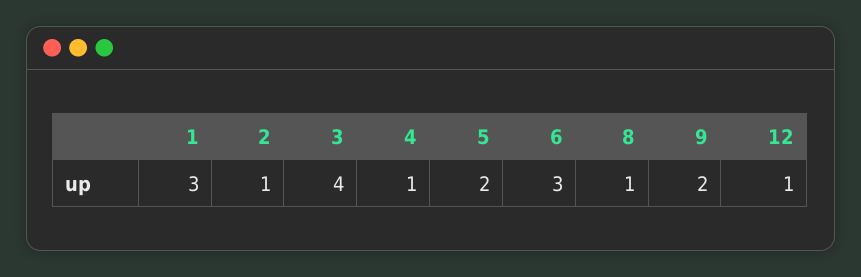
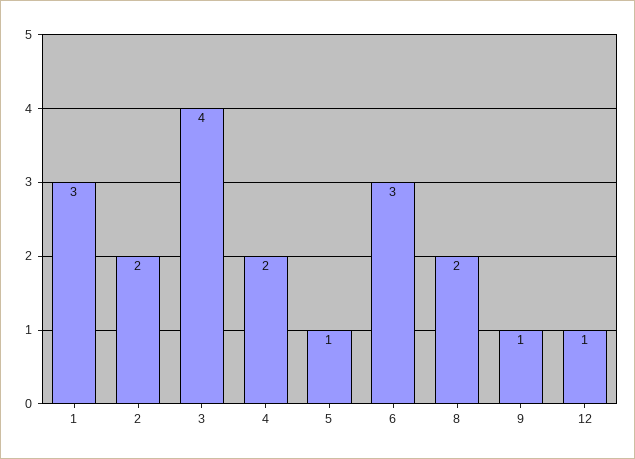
2: 1 -> 2
4: 1 -> 2
5: 2 -> 1
8: 1 -> 2
9: 2 -> 1

